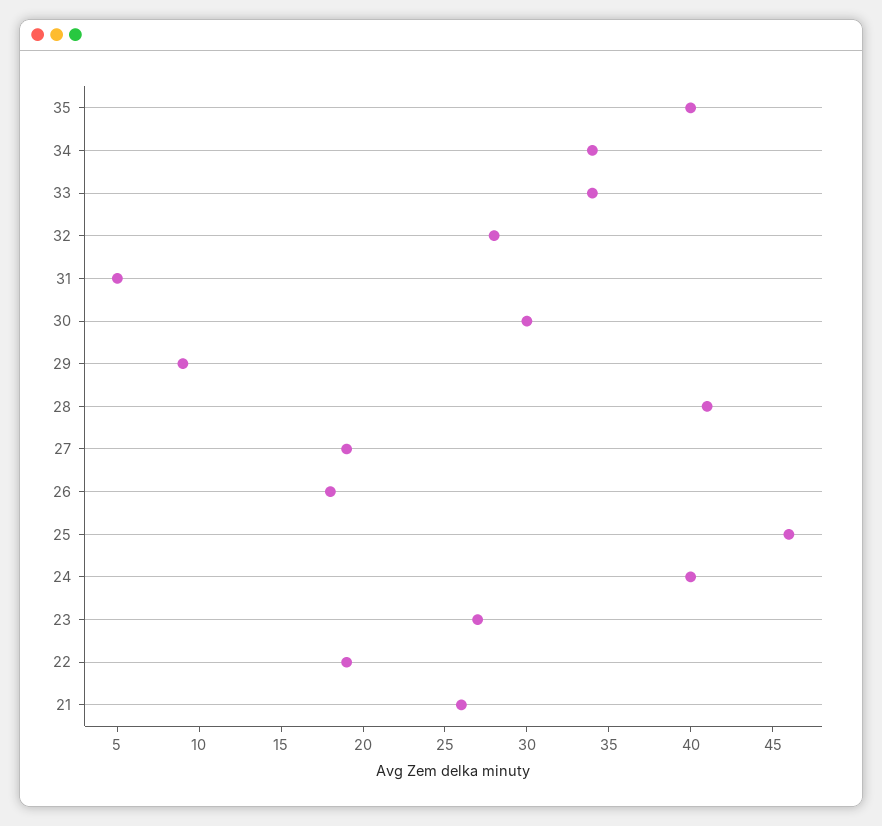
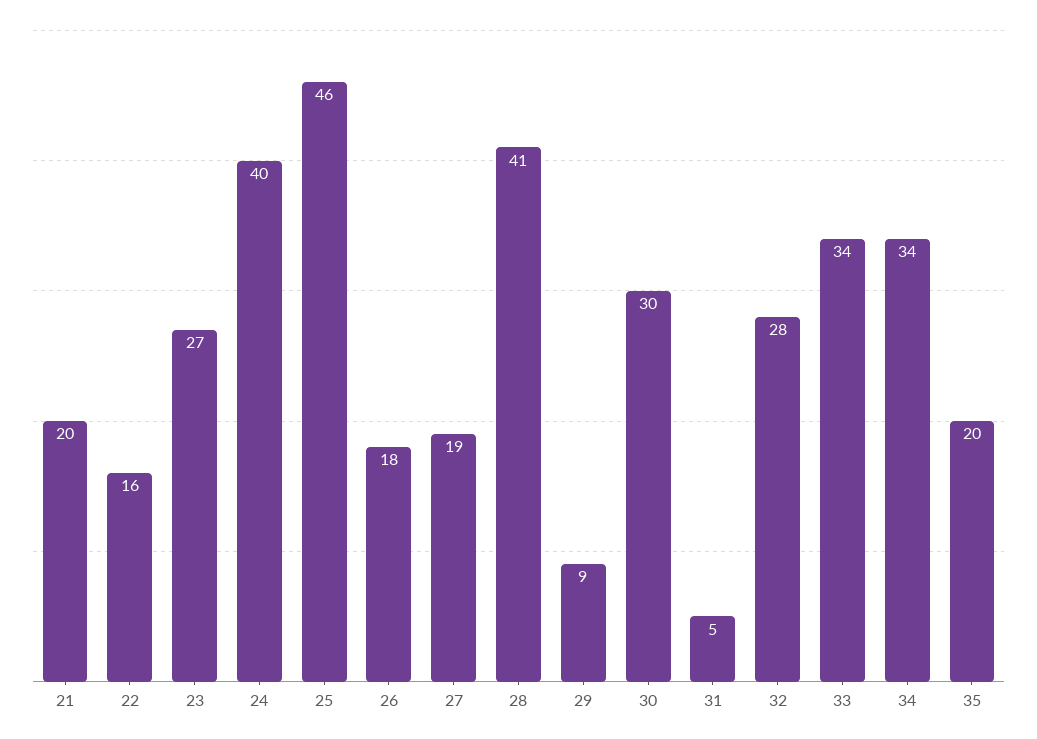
35: 40 -> 20
22: 19 -> 16
21: 26 -> 20

